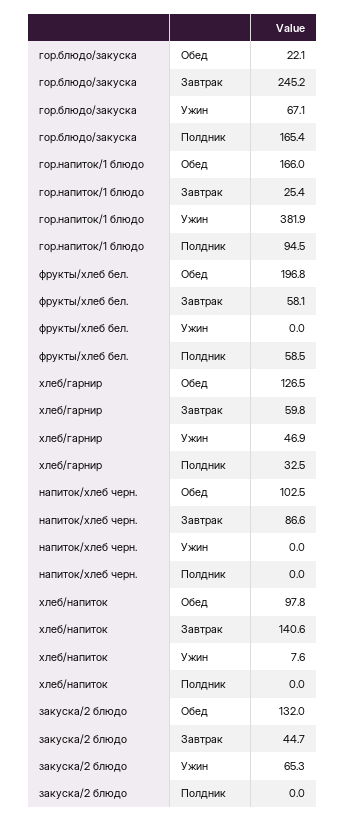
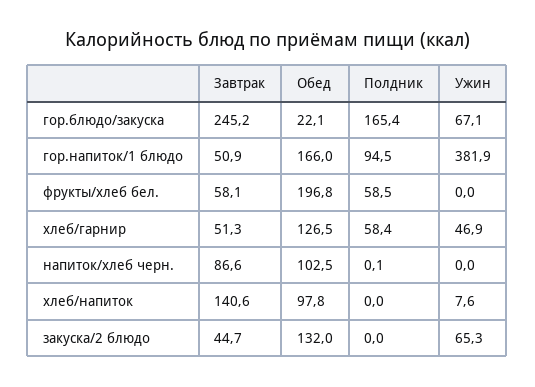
гор.напиток/1 блюдо, Завтрак: 25.4 -> 50.9
хлеб/гарнир, Завтрак: 59.8 -> 51.3
хлеб/гарнир, Полдник: 32.5 -> 58.4
напиток/хлеб черн., Полдник: 0 -> 0.1

